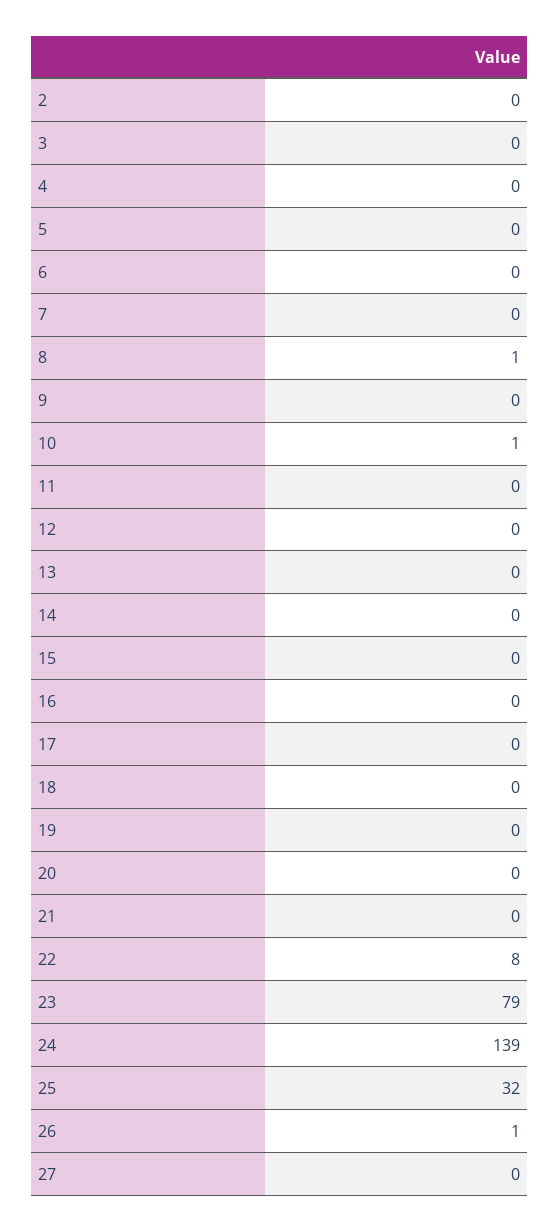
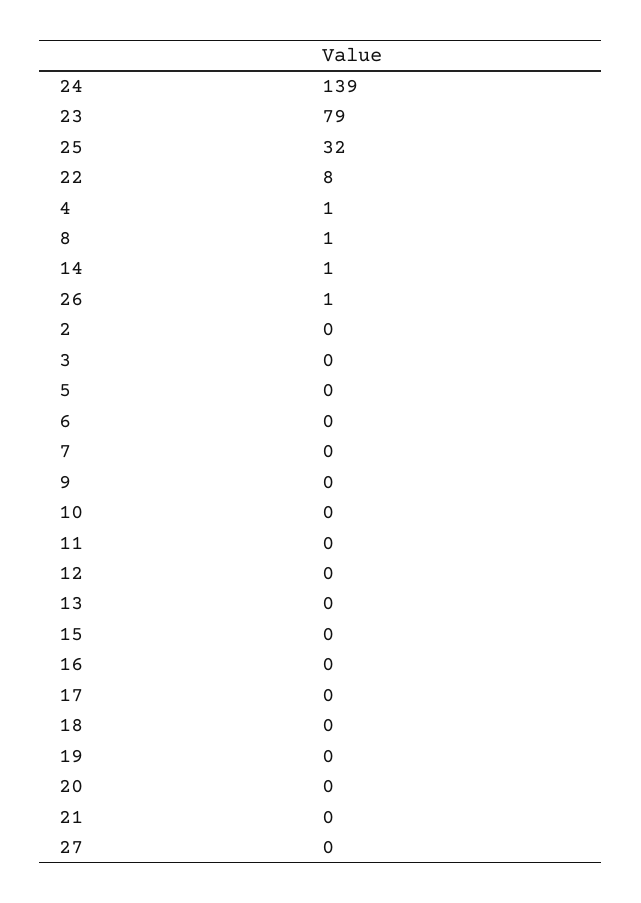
4: 0 -> 1
10: 1 -> 0
14: 0 -> 1

